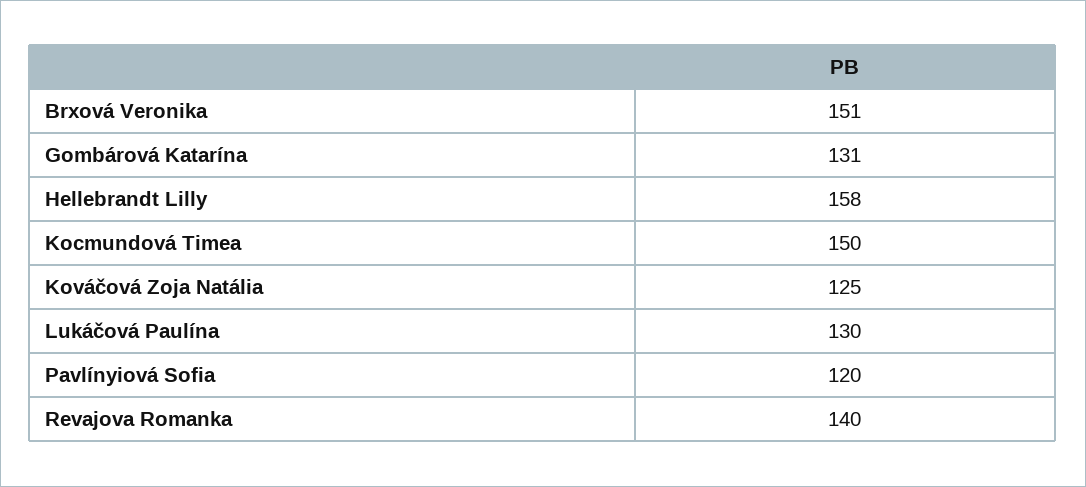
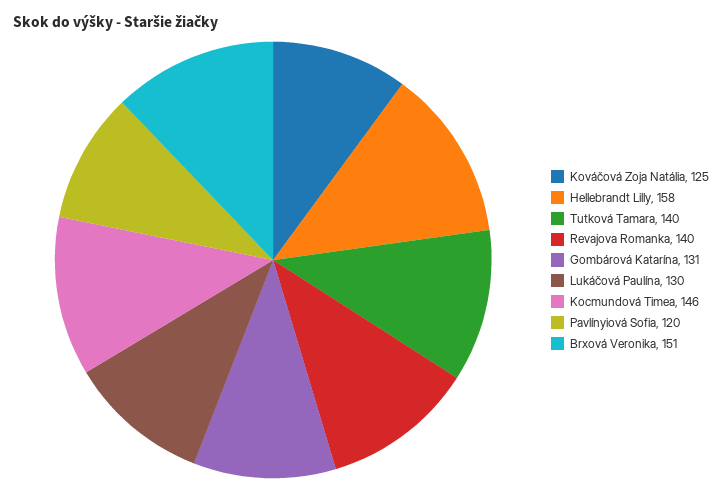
Kocmundová Timea: 150 -> 146
Tutková Tamara: none -> 140

